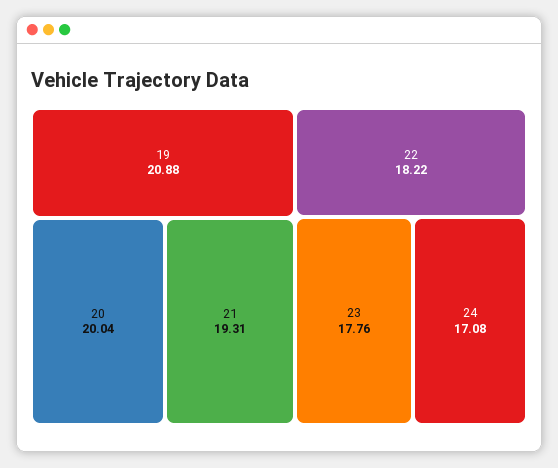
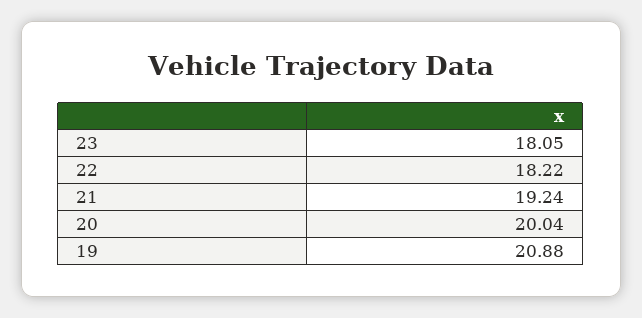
21: 19.31 -> 19.24
23: 17.76 -> 18.05
24: 17.08 -> none

